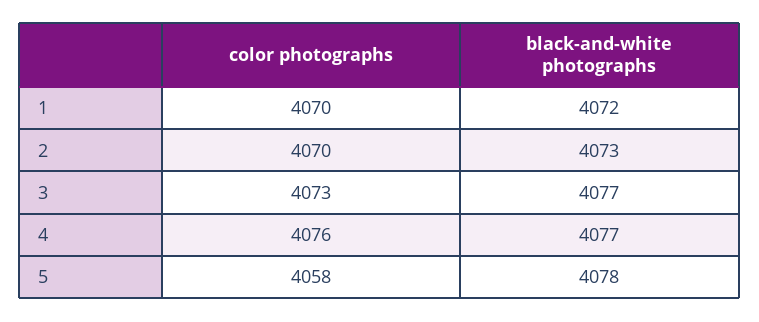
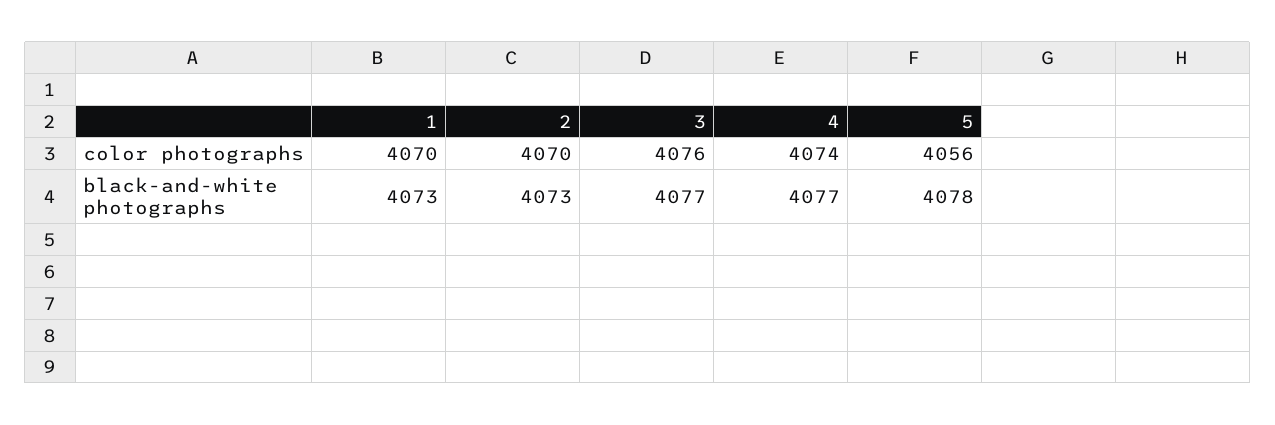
black-and-white photographs, 1: 4072 -> 4073
color photographs, 3: 4073 -> 4076
color photographs, 4: 4076 -> 4074
color photographs, 5: 4058 -> 4056

